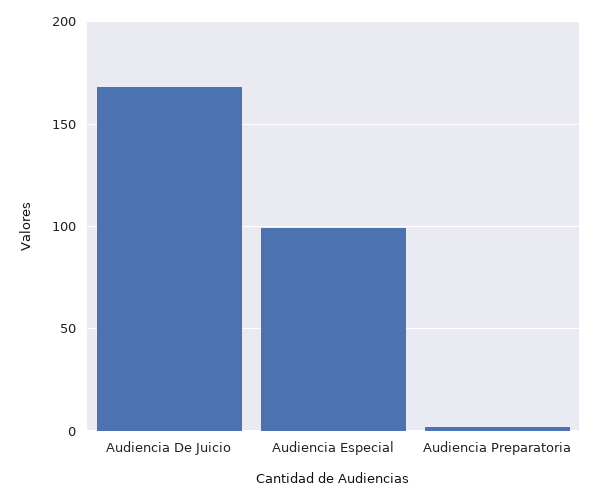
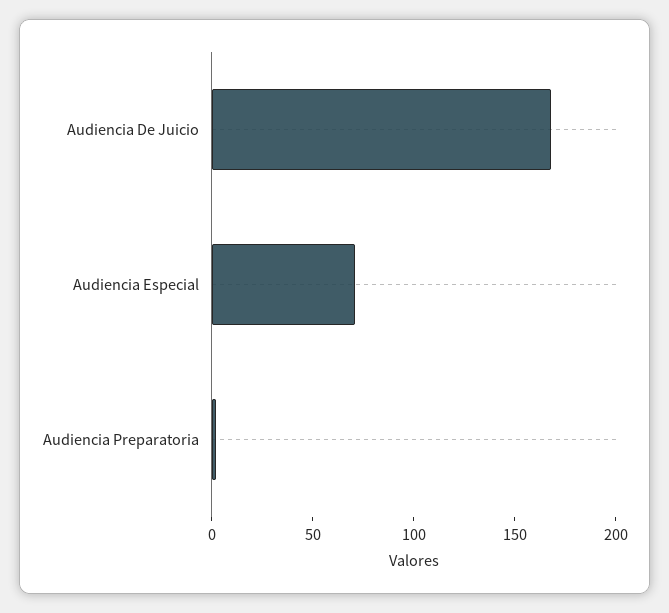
Audiencia Especial: 100 -> 70

